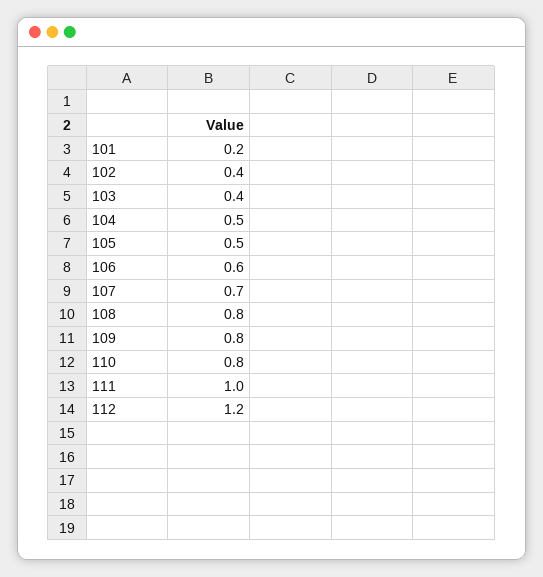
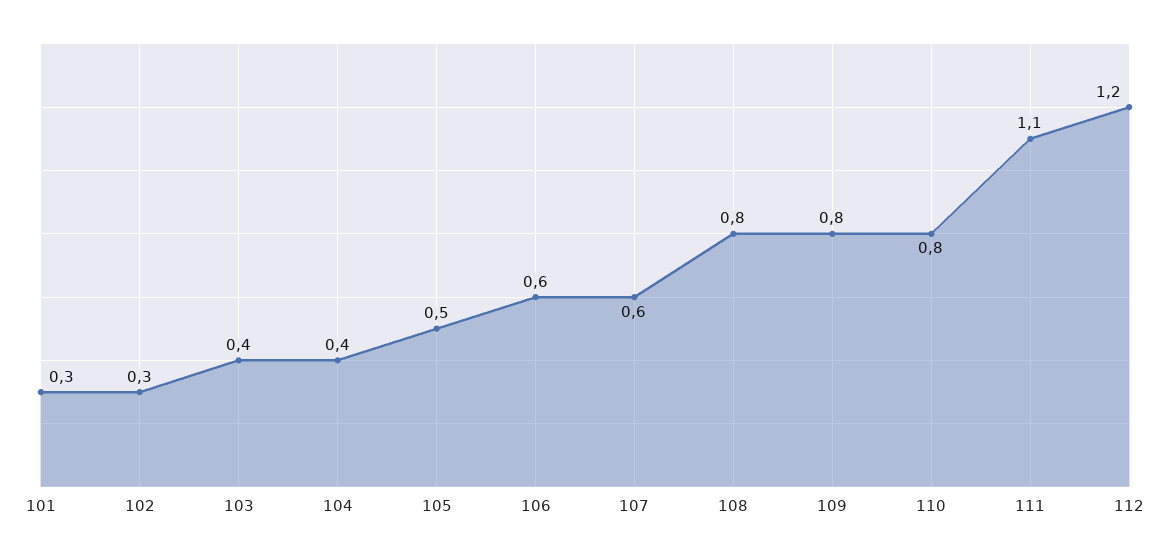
101: 0.2 -> 0.3
102: 0.4 -> 0.3
104: 0.5 -> 0.4
107: 0.7 -> 0.6
111: 1 -> 1.1

